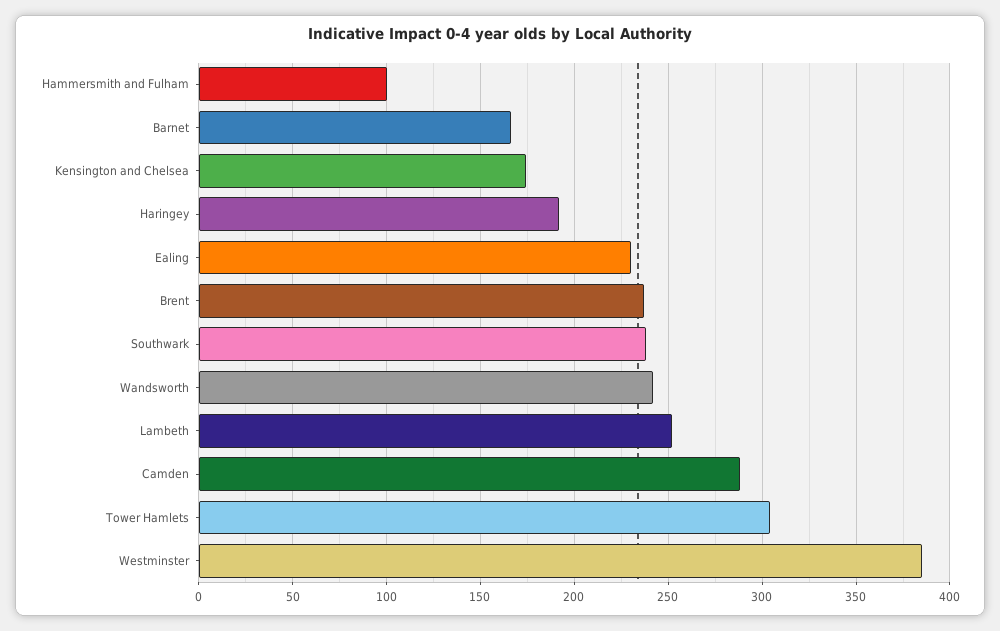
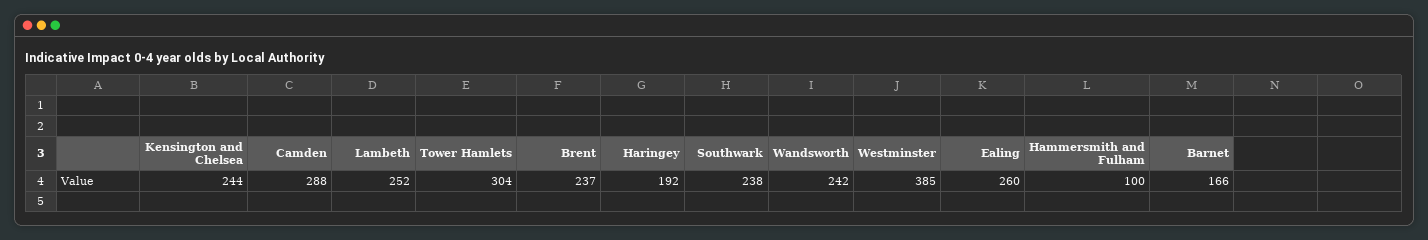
Kensington and Chelsea: 175 -> 244
Ealing: 230 -> 260

